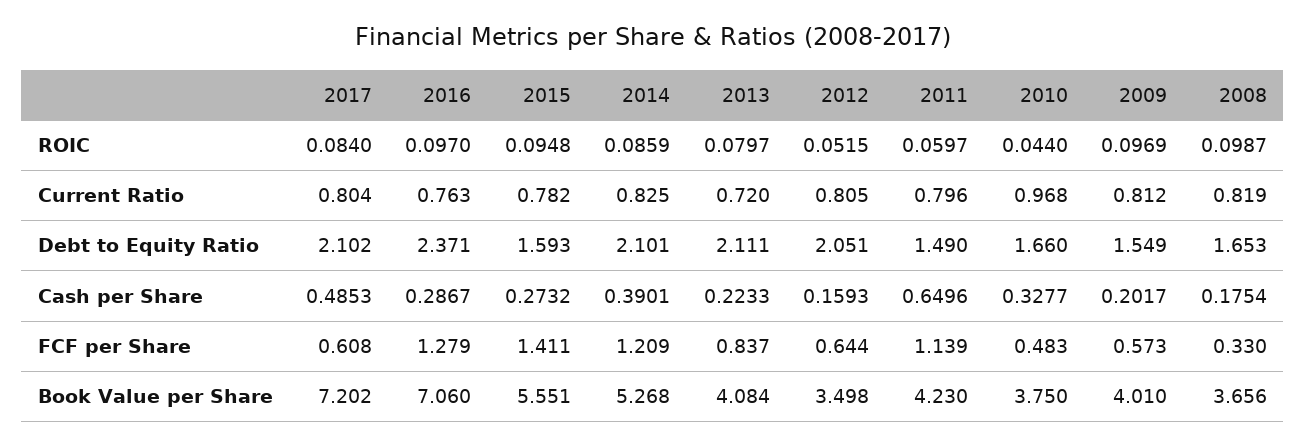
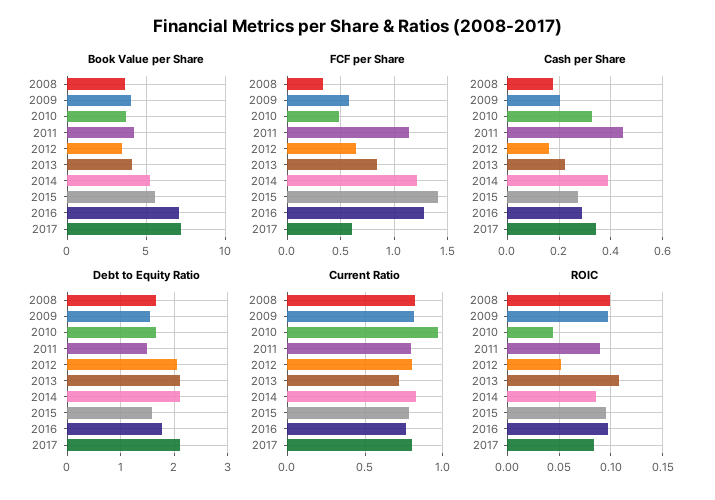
ROIC, 2013: 0.0797 -> 0.11
ROIC, 2011: 0.0597 -> 0.09
Debt to Equity Ratio, 2016: 2.371 -> 1.8
Cash per Share, 2017: 0.4853 -> 0.35
Cash per Share, 2011: 0.6496 -> 0.45

